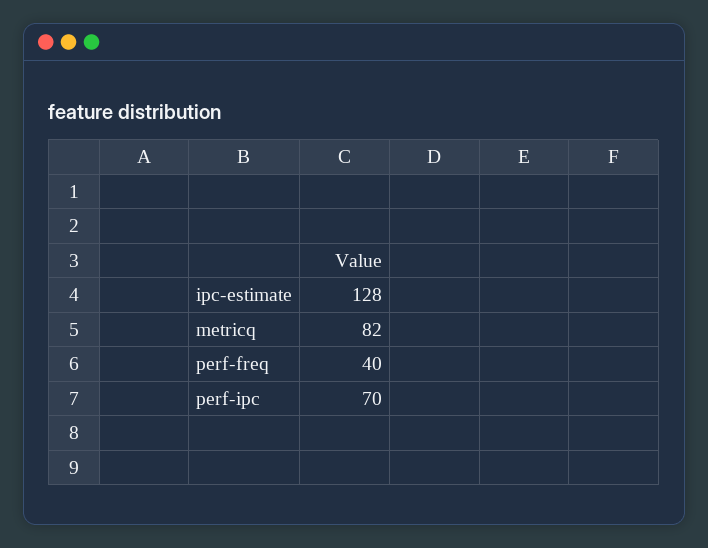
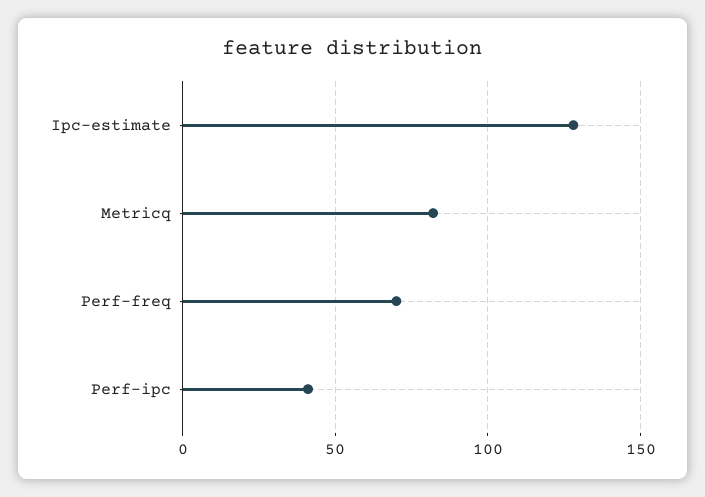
perf-freq: 40 -> 70
perf-ipc: 70 -> 40

